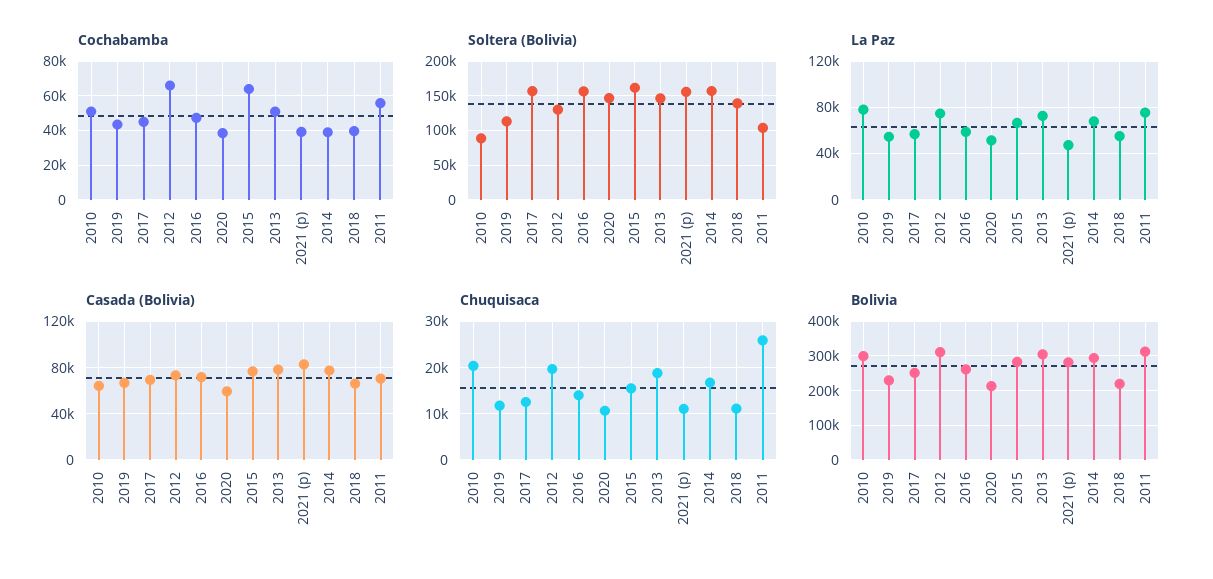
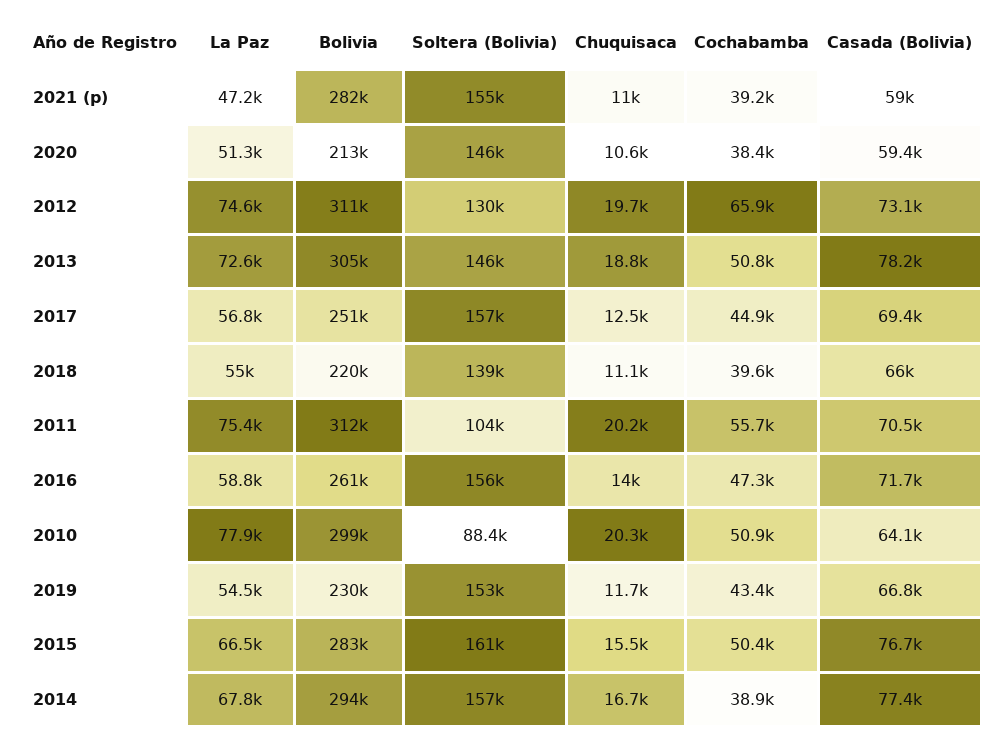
Cochabamba, 2015: 65000 -> 50400
Soltera (Bolivia), 2019: 110000 -> 153000
Casada (Bolivia), 2021 (p): 80000 -> 59000
Chuquisaca, 2011: 26000 -> 20200

